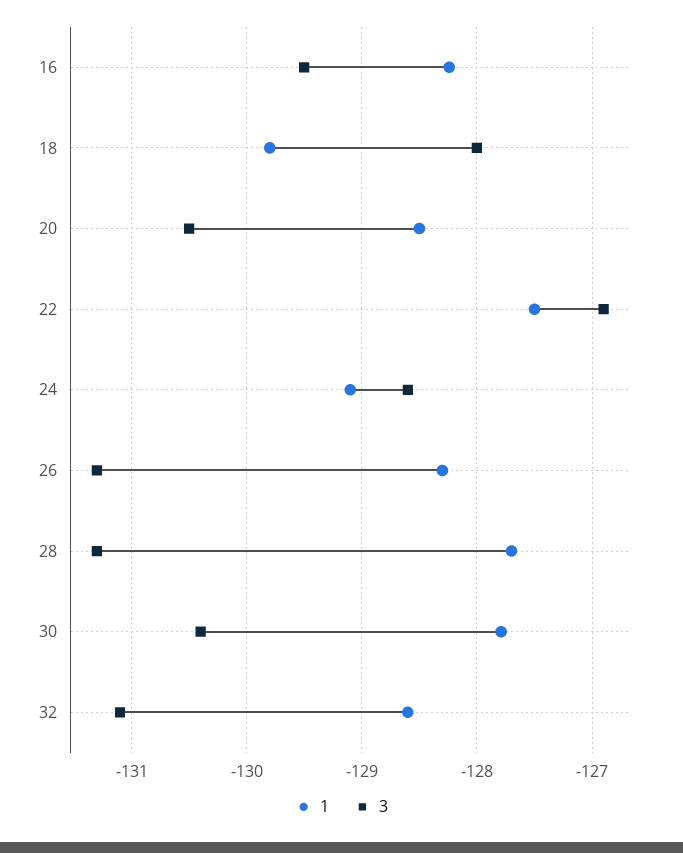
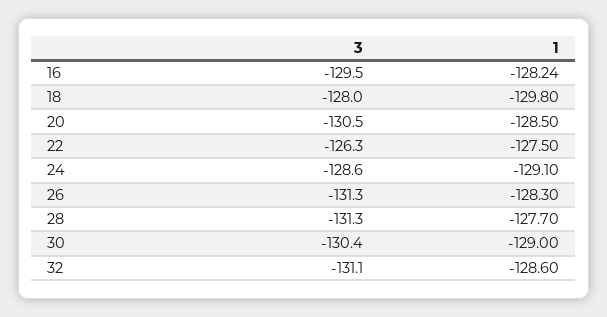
3, 22: -126.9 -> -126.3
1, 30: -127.8 -> -129

